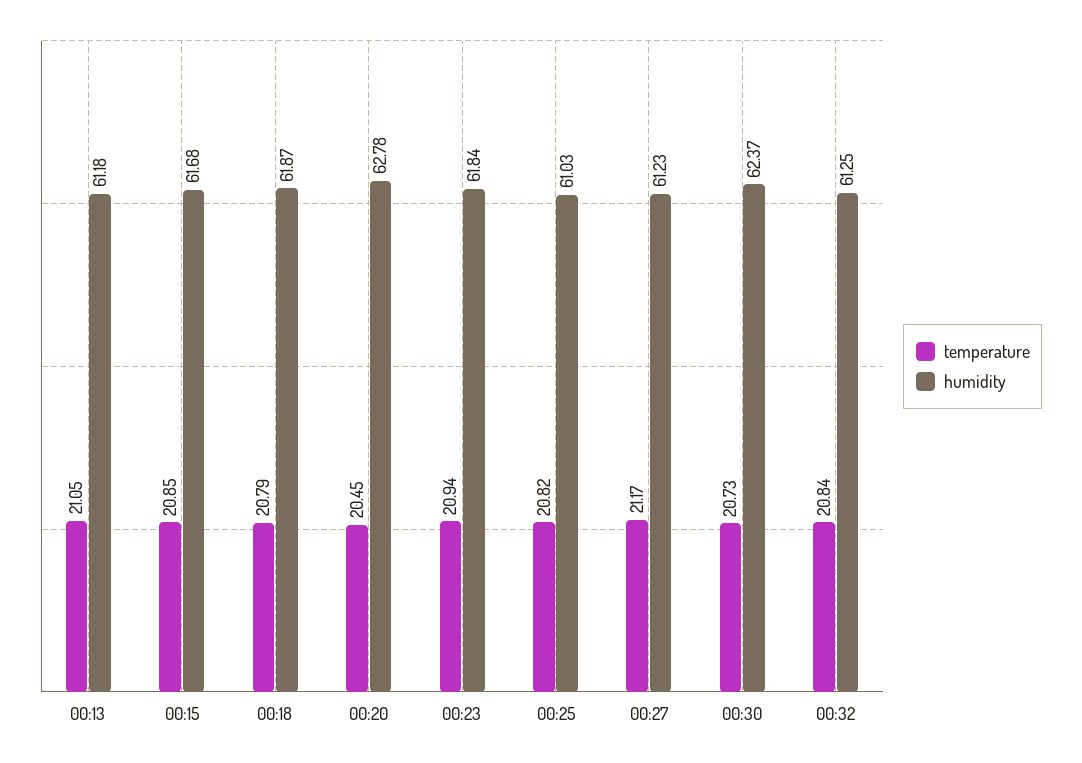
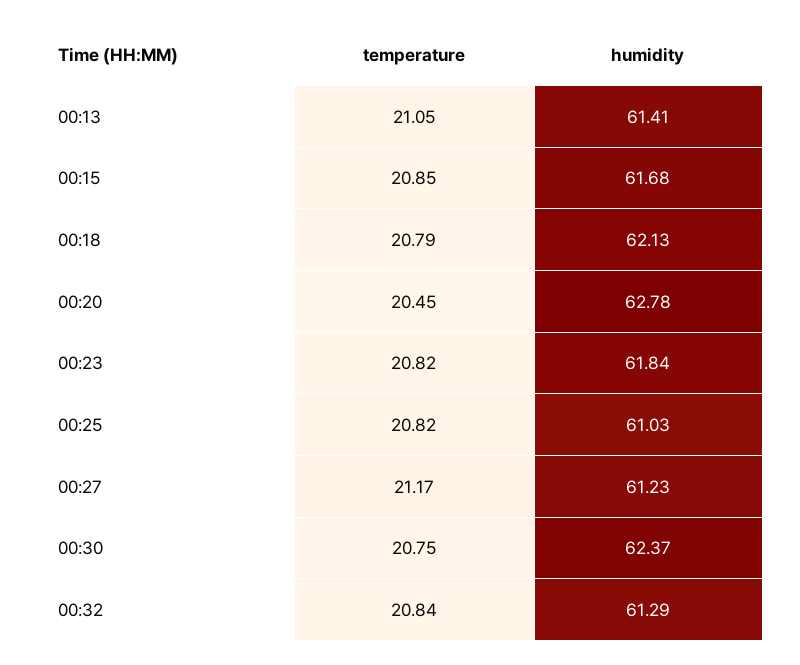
humidity, 00:13: 61.18 -> 61.41
humidity, 00:18: 61.87 -> 62.13
temperature, 00:23: 20.94 -> 20.82
temperature, 00:30: 20.73 -> 20.75
humidity, 00:32: 61.25 -> 61.29

